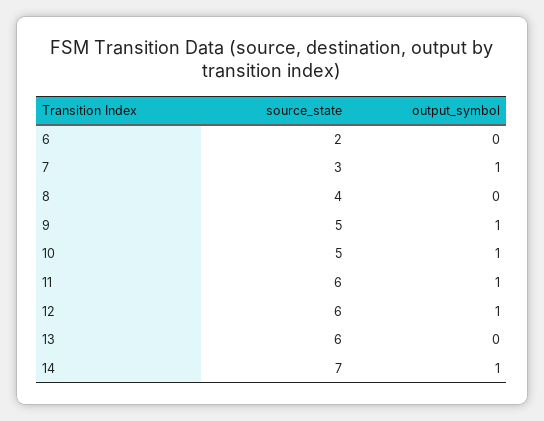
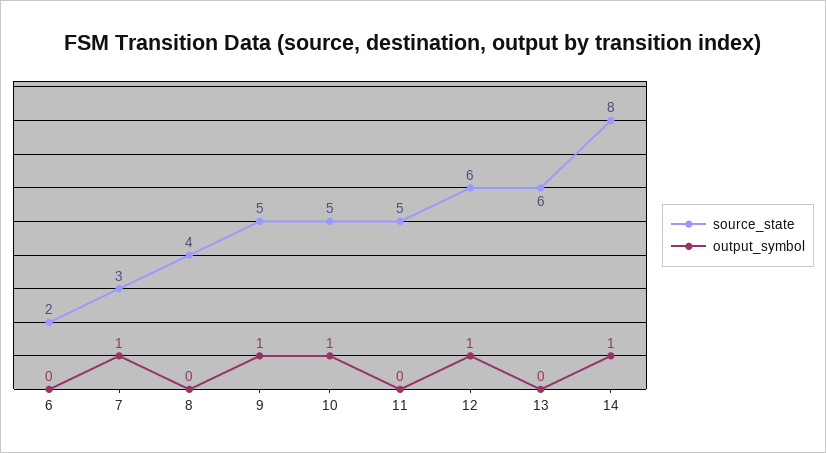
source_state, 11: 6 -> 5
output_symbol, 11: 1 -> 0
source_state, 14: 7 -> 8

